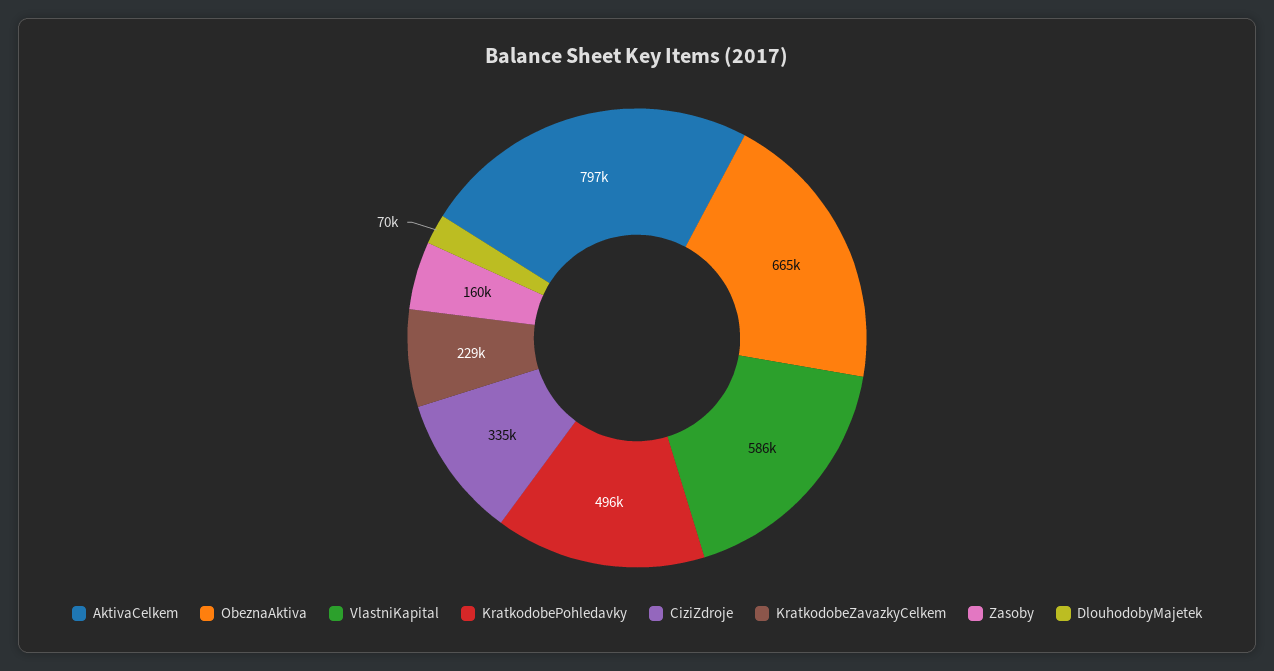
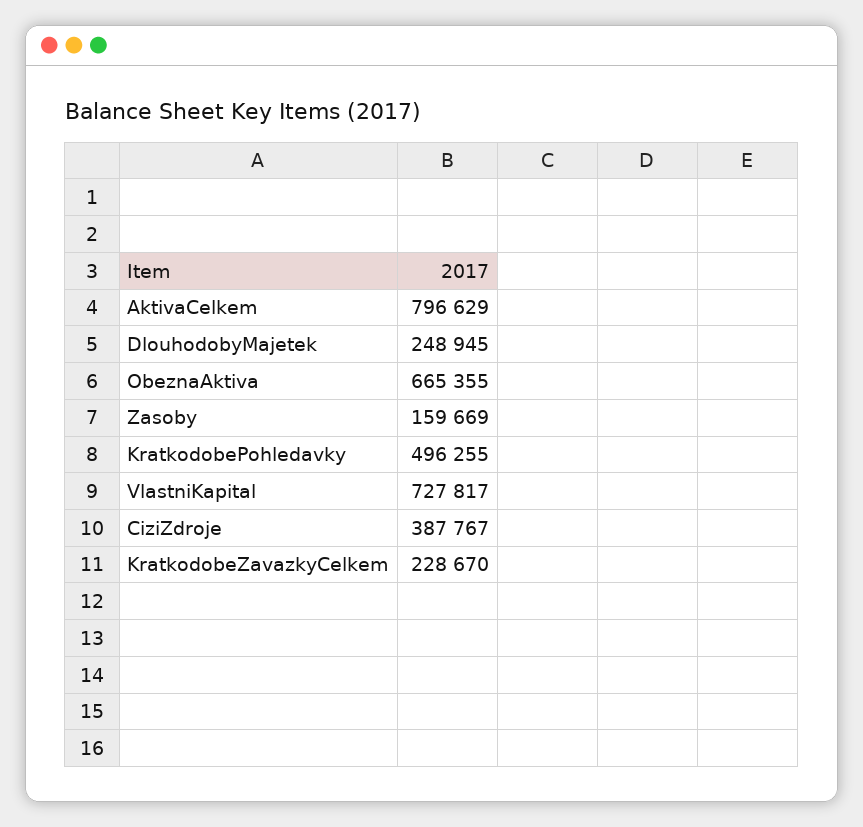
VlastniKapital: 586000 -> 727817
CiziZdroje: 335000 -> 387767
DlouhodobyMajetek: 70000 -> 248945

